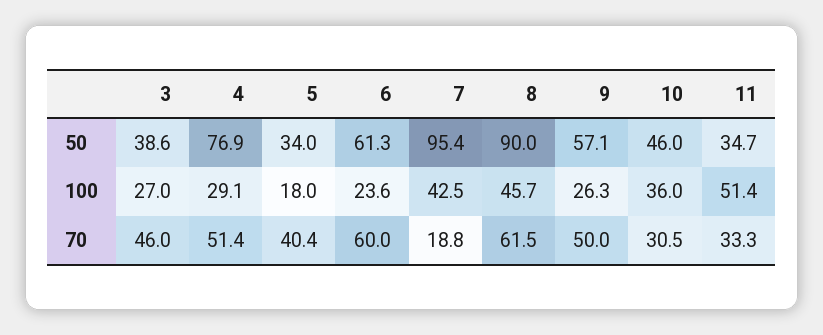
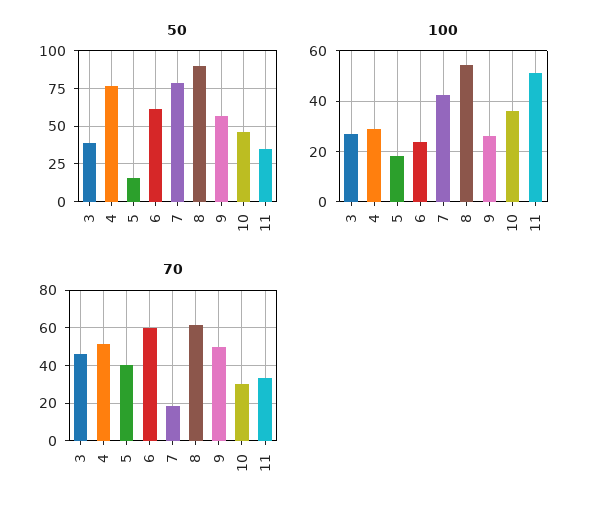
50, 5: 34 -> 15
50, 7: 95.4 -> 80
100, 8: 45.7 -> 55

